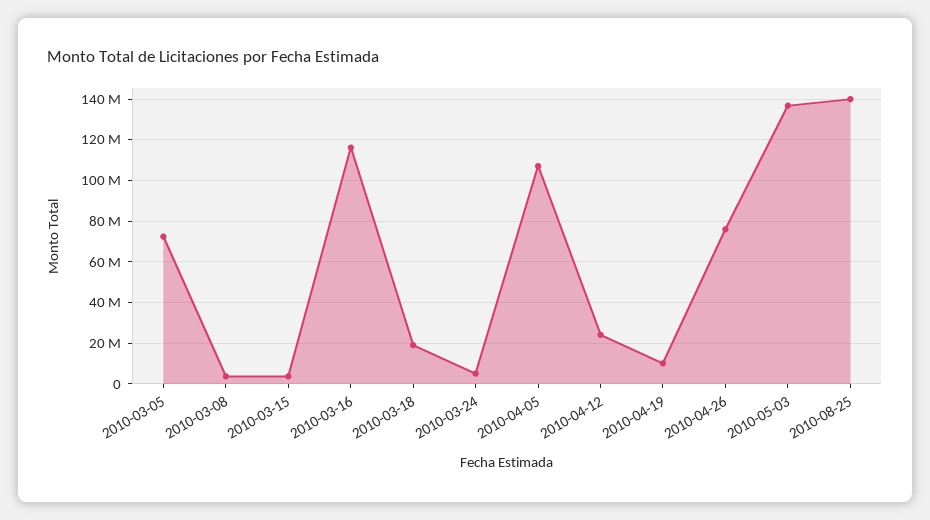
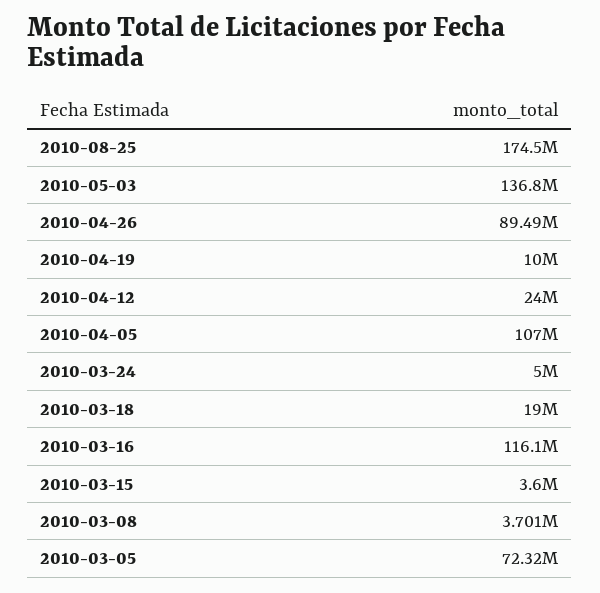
2010-04-26: 75000000 -> 89490000
2010-08-25: 140000000 -> 174500000

